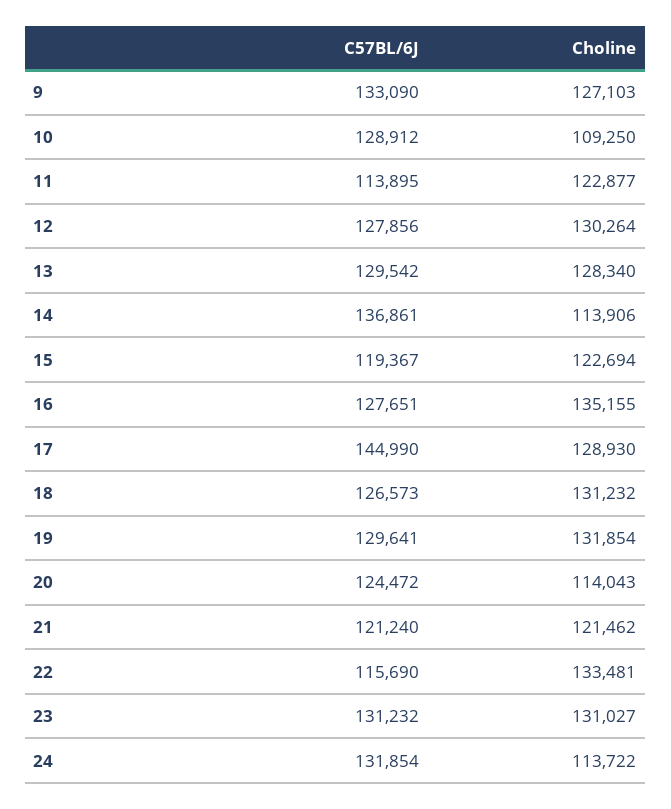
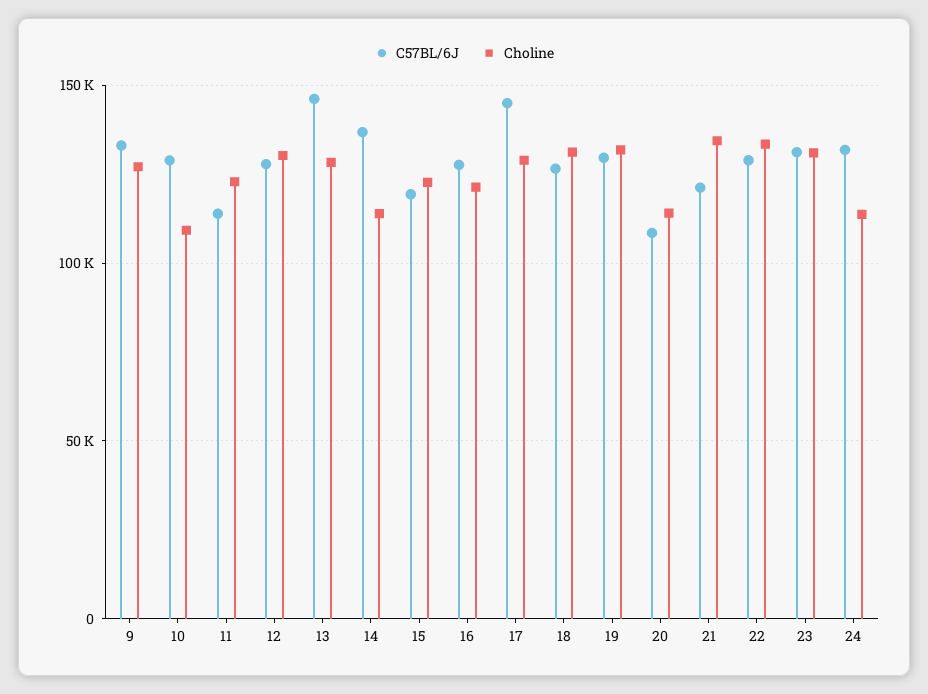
C57BL/6J, 13: 129542 -> 145000
Choline, 16: 135155 -> 120000
C57BL/6J, 20: 124472 -> 110000
Choline, 21: 121462 -> 135000
C57BL/6J, 22: 115690 -> 130000

